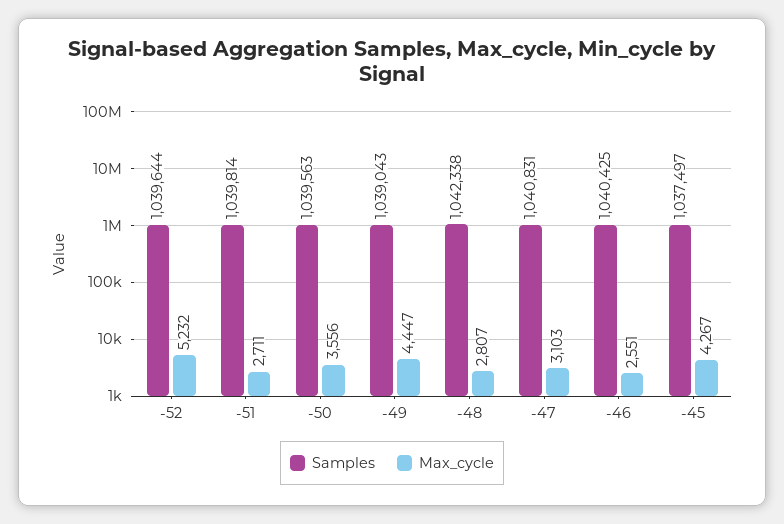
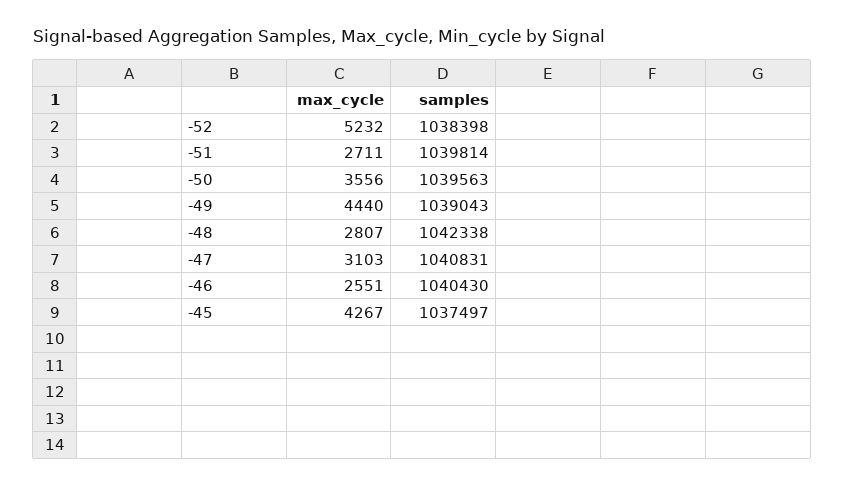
Samples, -52: 1039644 -> 1038398
Max_cycle, -49: 4447 -> 4440
Samples, -46: 1040425 -> 1040430

